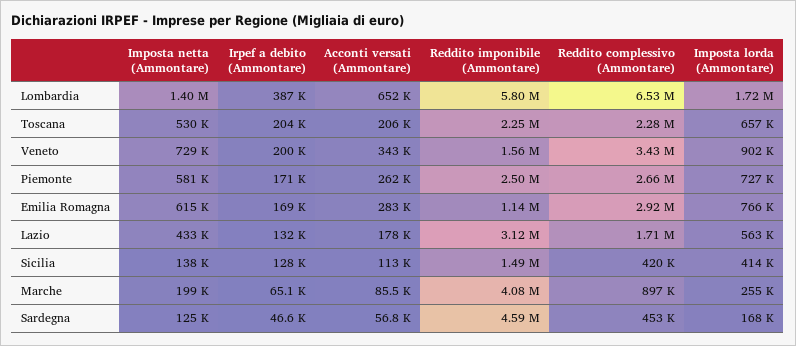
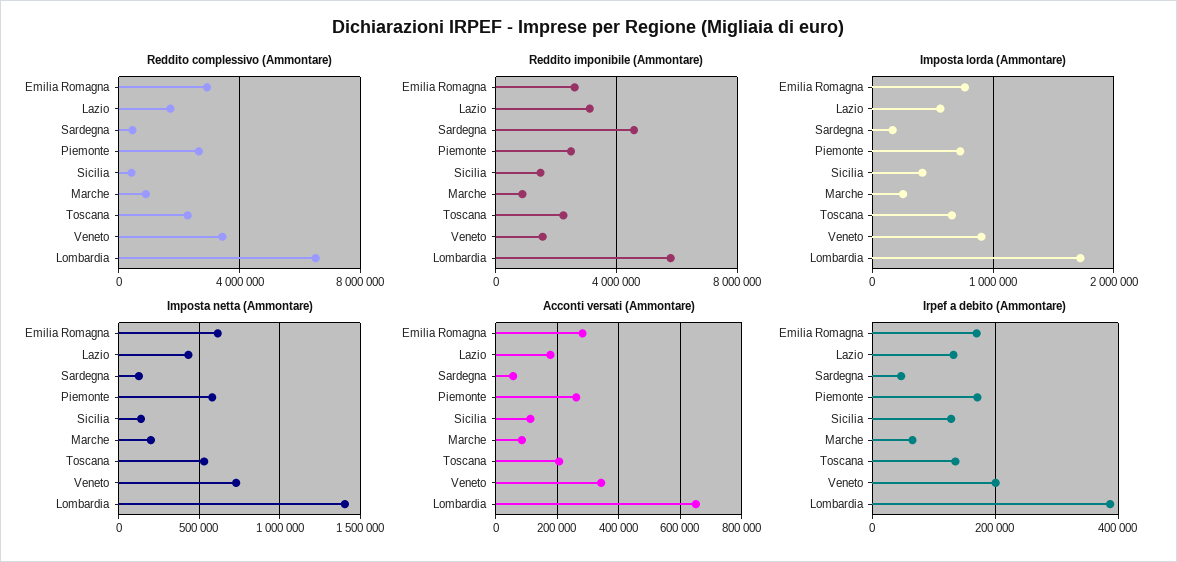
Irpef a debito (Ammontare), Toscana: 204000 -> 140000
Reddito imponibile (Ammontare), Emilia Romagna: 1140000 -> 2500000
Reddito imponibile (Ammontare), Marche: 4080000 -> 1000000

